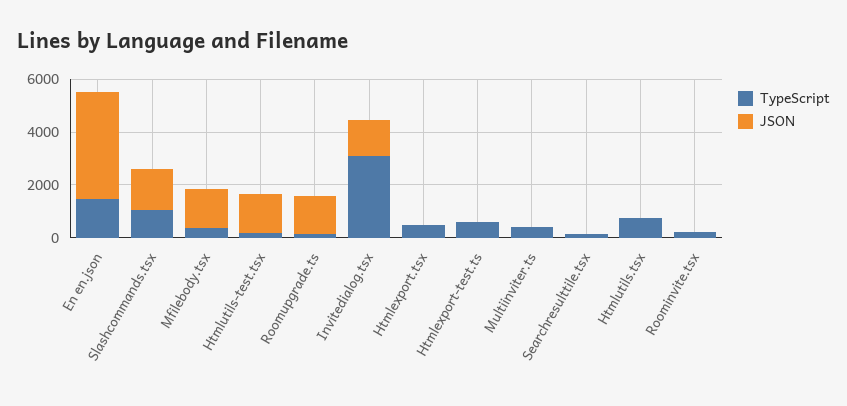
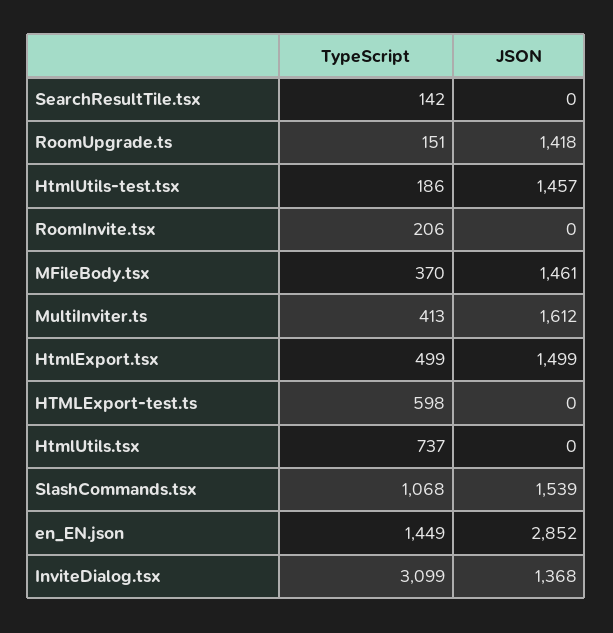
JSON, En en.json: 4000 -> 2852
JSON, Htmlexport.tsx: 0 -> 1499
JSON, Multiinviter.ts: 0 -> 1612

